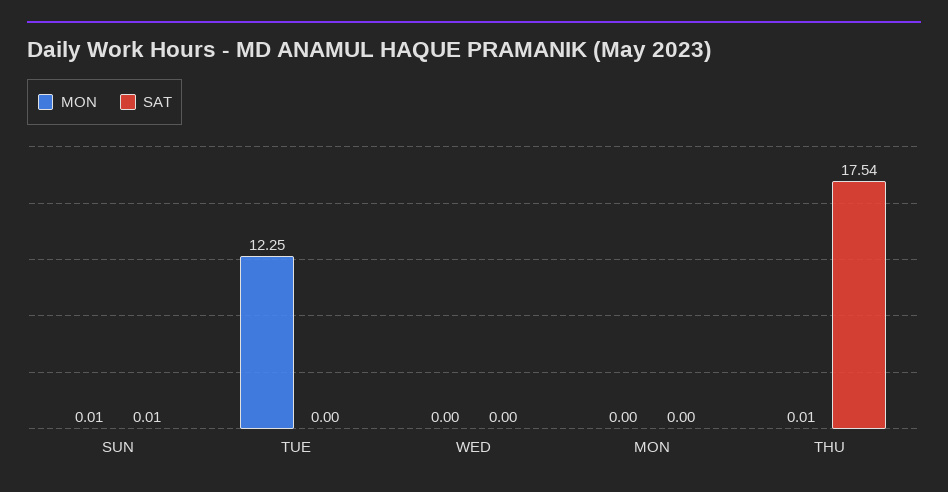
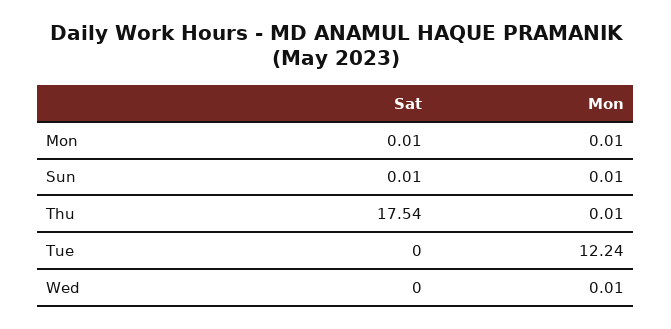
MON, TUE: 12.25 -> 12.24
MON, WED: 0 -> 0.01
MON, MON: 0 -> 0.01
SAT, MON: 0 -> 0.01

